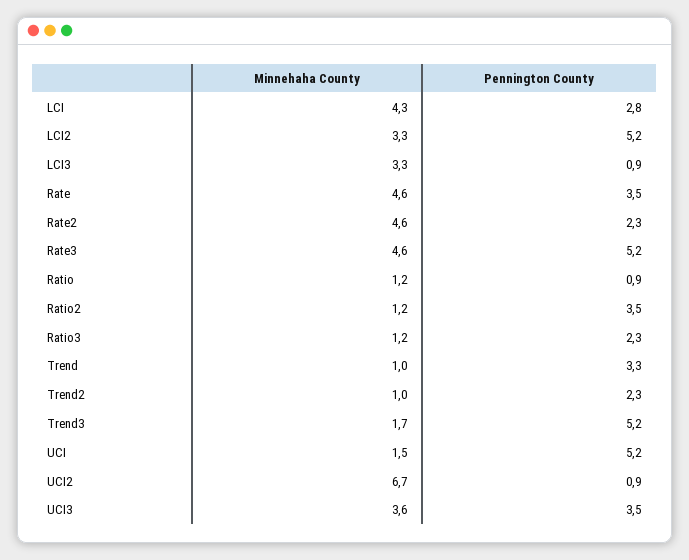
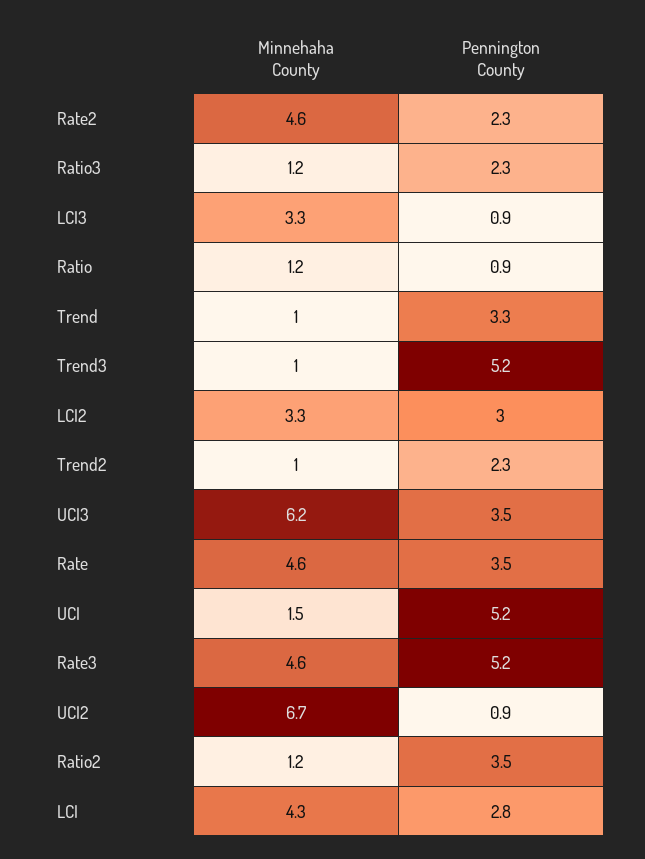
Pennington County, LCI2: 5.2 -> 3
Minnehaha County, Trend3: 1.7 -> 1
Minnehaha County, UCI3: 3.6 -> 6.2

